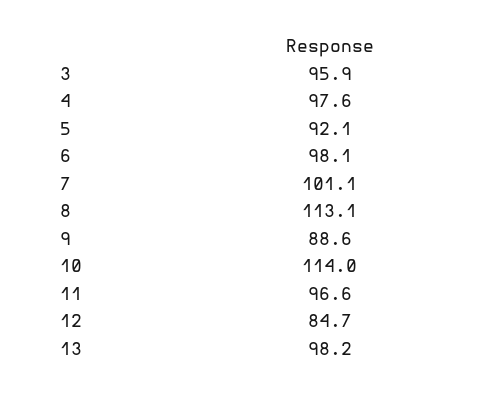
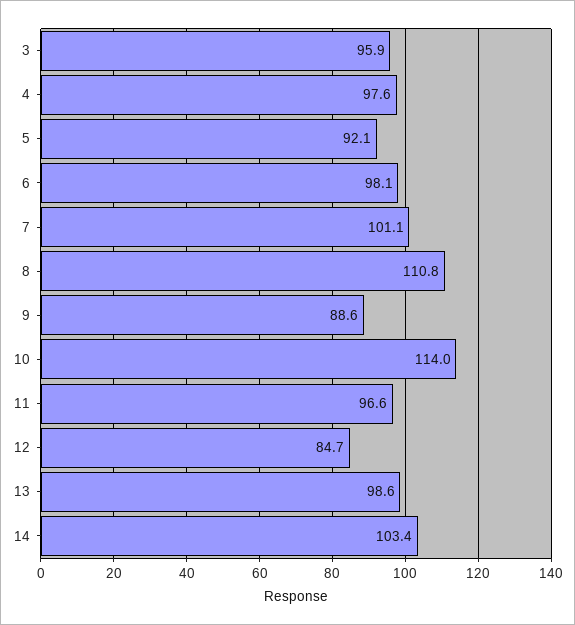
8: 113.1 -> 110.8
13: 98.2 -> 98.6
14: none -> 103.4

